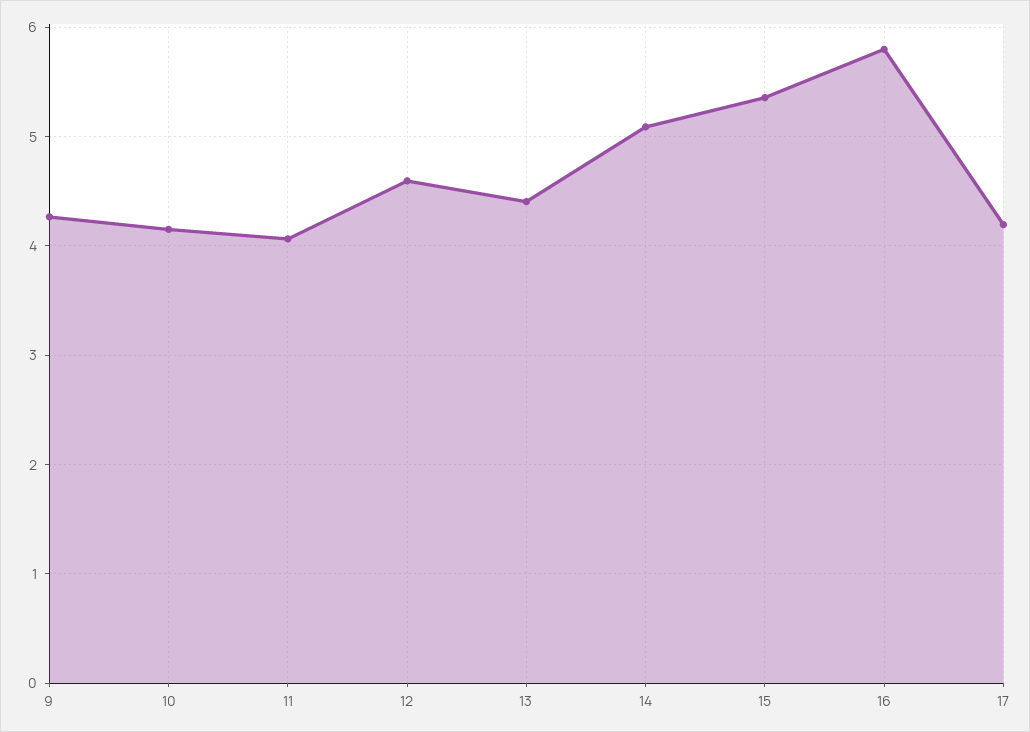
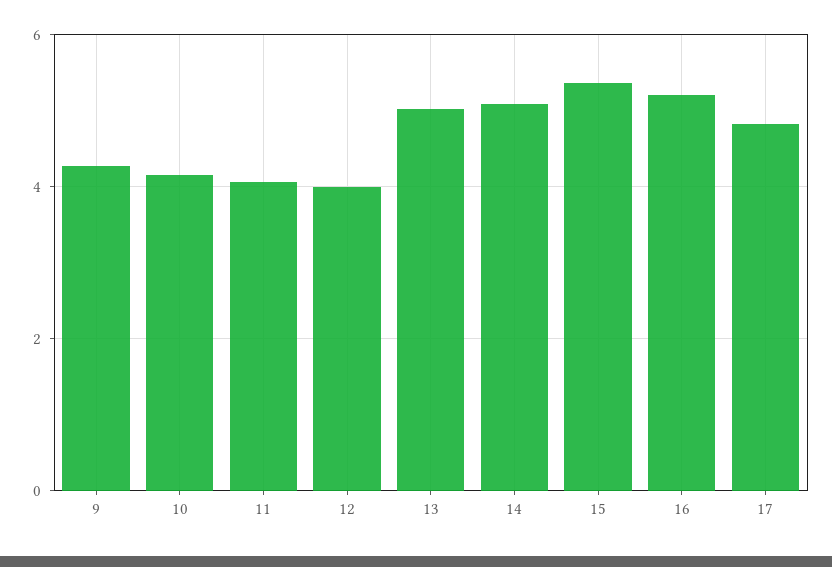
12: 4.6 -> 4
13: 4.4 -> 5
16: 5.8 -> 5.2
17: 4.2 -> 4.8

